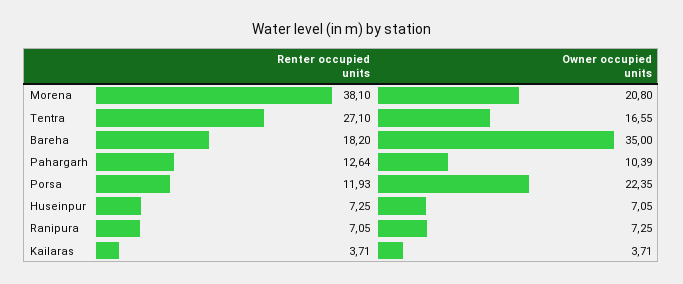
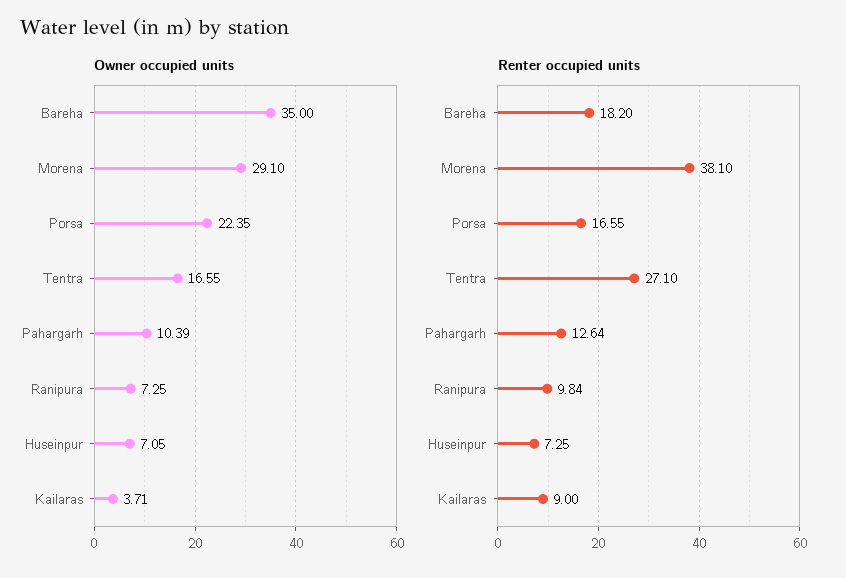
Owner occupied units, Morena: 20.8 -> 29.1
Renter occupied units, Porsa: 11.93 -> 16.55
Renter occupied units, Ranipura: 7.05 -> 9.84
Renter occupied units, Kailaras: 3.71 -> 9

